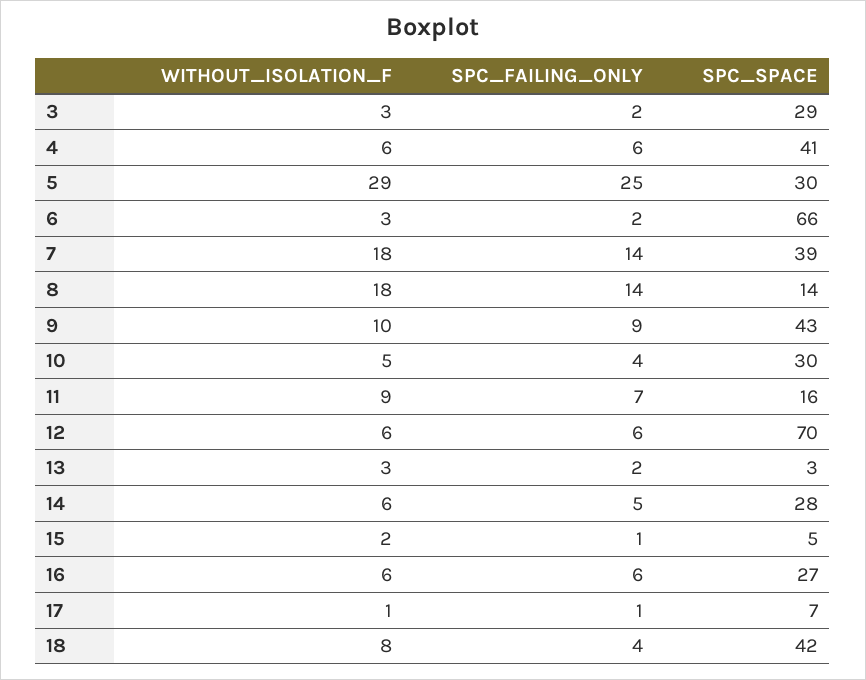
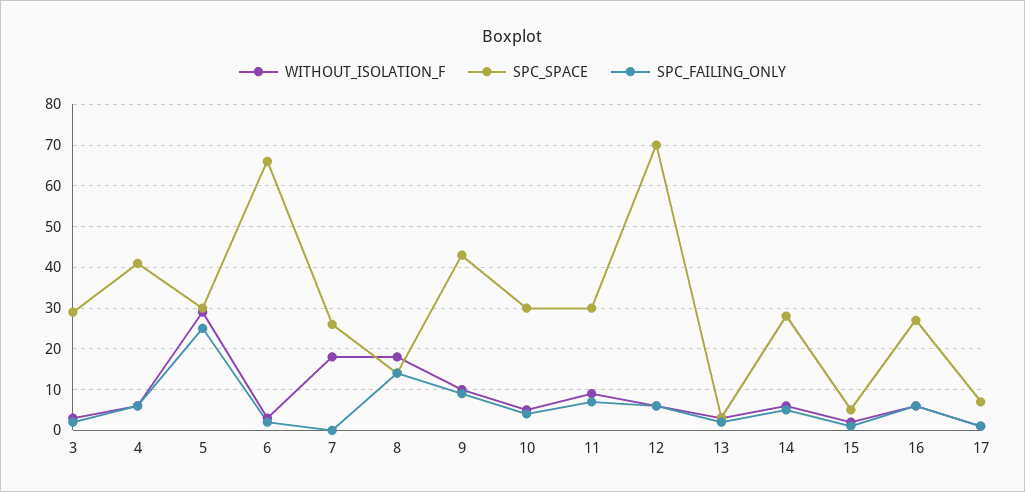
SPC_FAILING_ONLY, 7: 14 -> 0
SPC_SPACE, 7: 39 -> 25
SPC_SPACE, 11: 16 -> 30
WITHOUT_ISOLATION_F, 18: 8 -> none
SPC_FAILING_ONLY, 18: 4 -> none
SPC_SPACE, 18: 42 -> none

